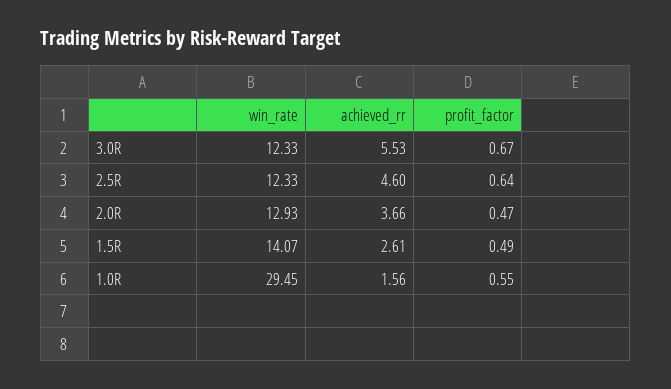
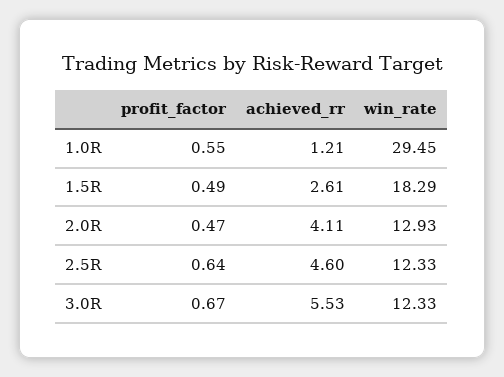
achieved_rr, 2.0R: 3.66 -> 4.11
win_rate, 1.5R: 14.07 -> 18.29
achieved_rr, 1.0R: 1.56 -> 1.21

